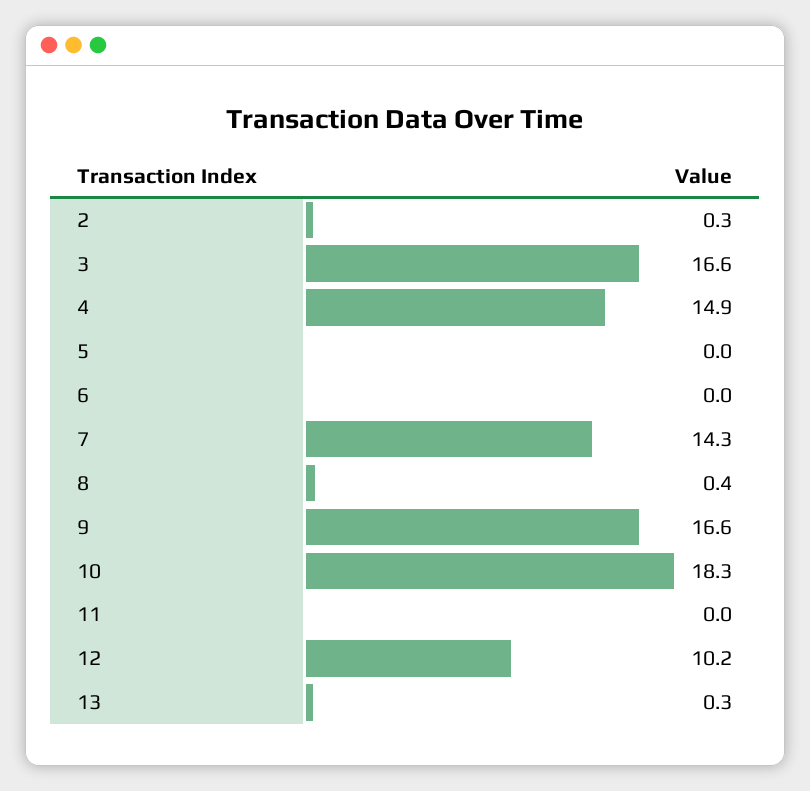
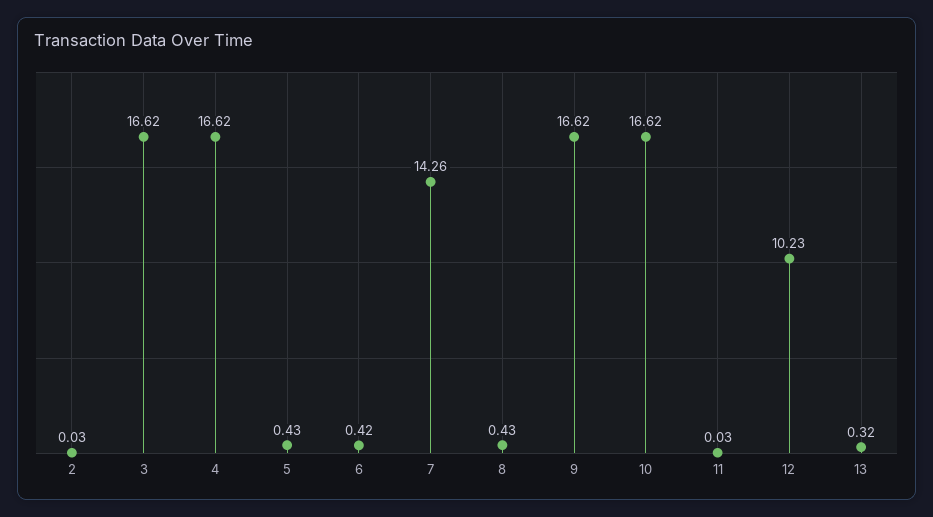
2: 0.3 -> 0.03
4: 14.9 -> 16.62
5: 0 -> 0.43
6: 0 -> 0.42
10: 18.3 -> 16.62

